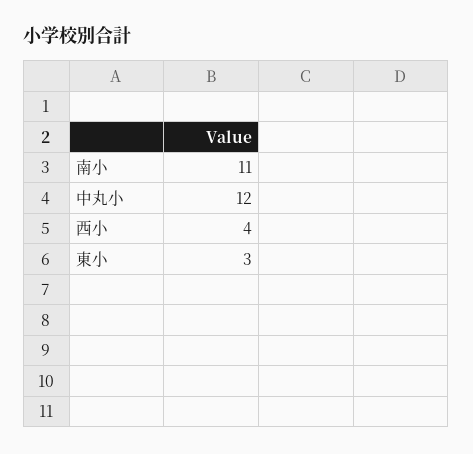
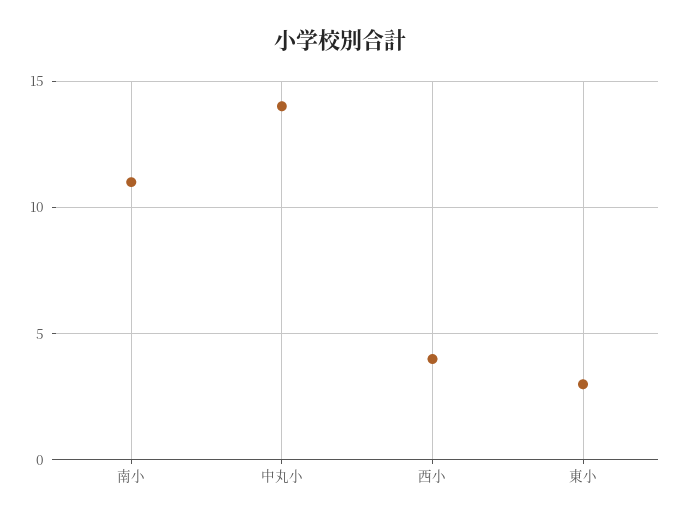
中丸小: 12 -> 14

